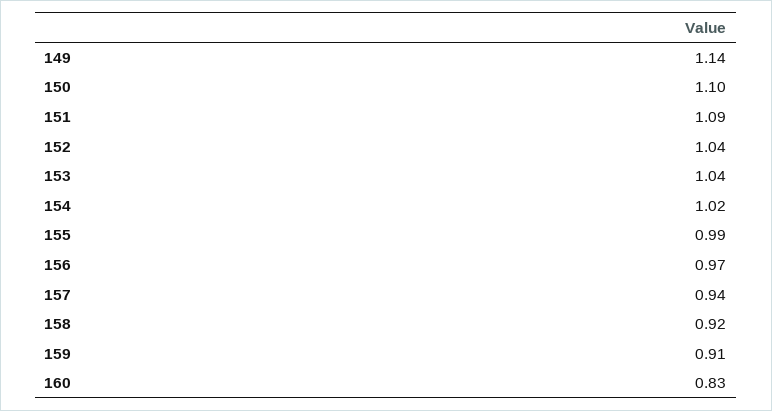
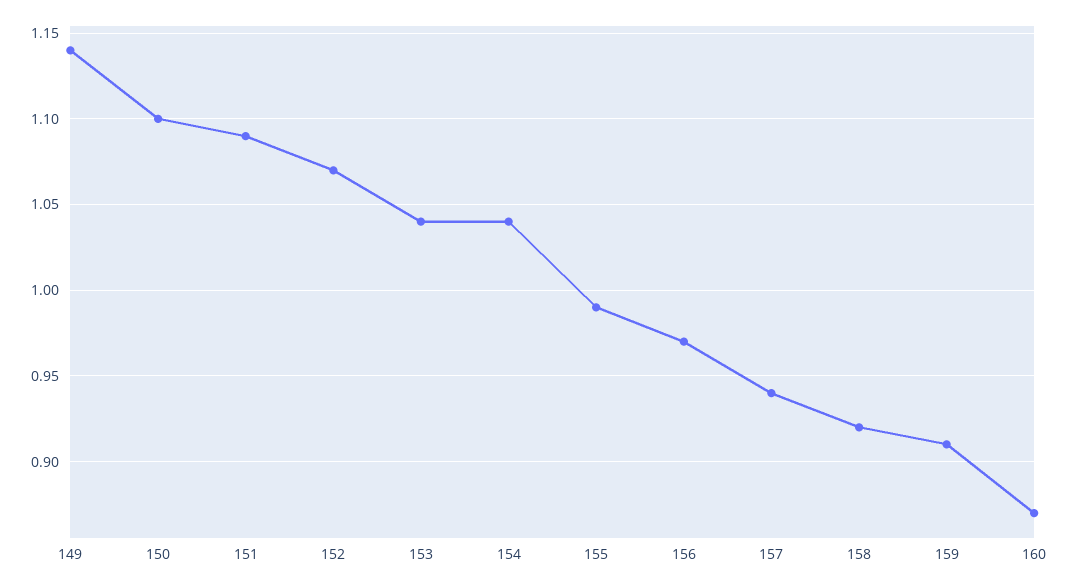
152: 1.04 -> 1.07
154: 1.02 -> 1.04
160: 0.83 -> 0.87

